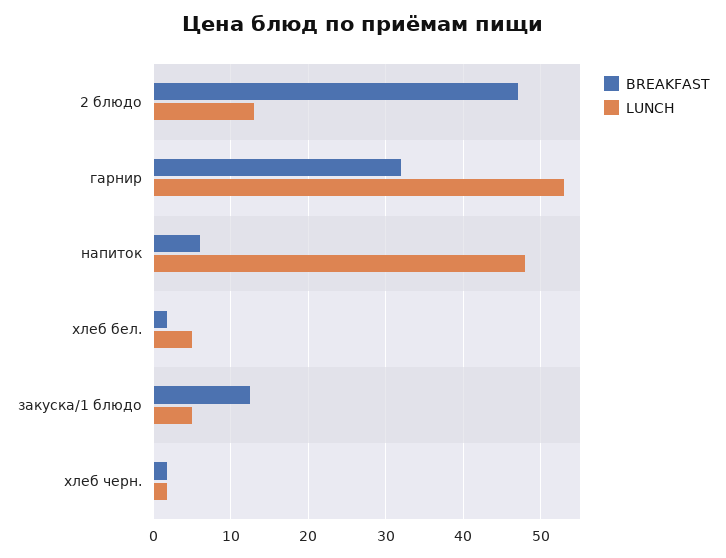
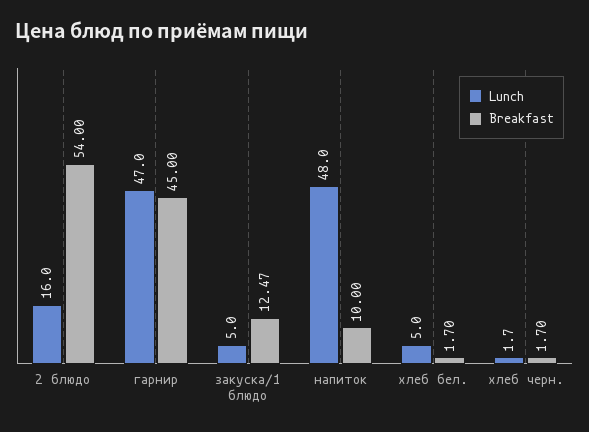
BREAKFAST, 2 блюдо: 47 -> 54
LUNCH, 2 блюдо: 13 -> 16
BREAKFAST, гарнир: 32 -> 45
LUNCH, гарнир: 53 -> 47
BREAKFAST, напиток: 6 -> 10

